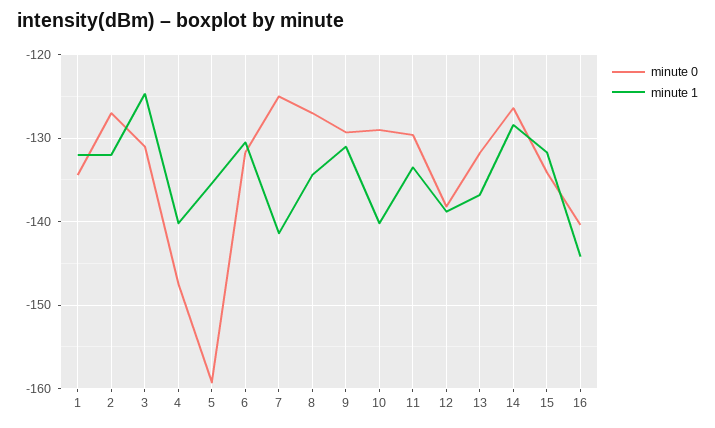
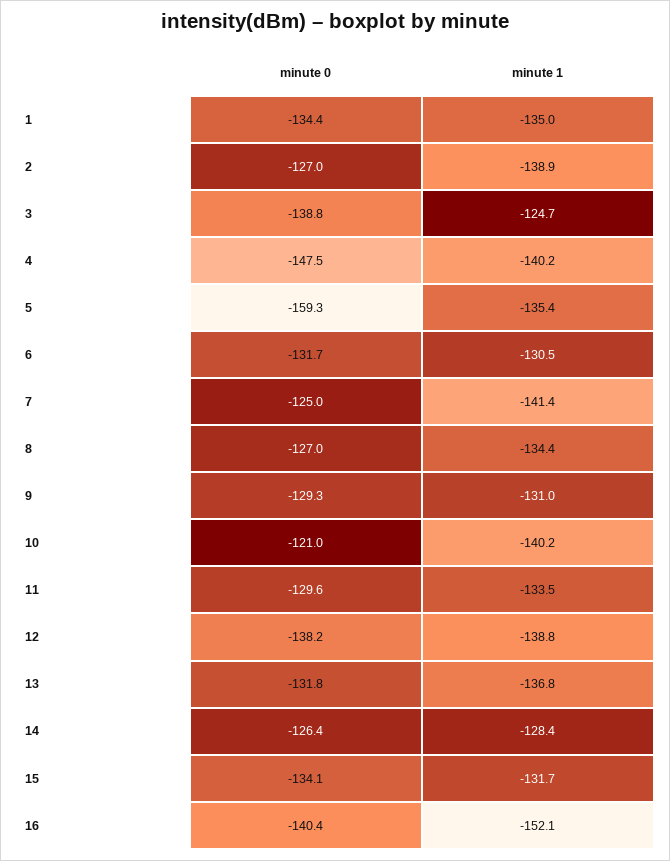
minute 1, 1: -132 -> -135
minute 1, 2: -132 -> -138.9
minute 0, 3: -131 -> -138.8
minute 0, 10: -129 -> -121
minute 1, 16: -144 -> -152.1

